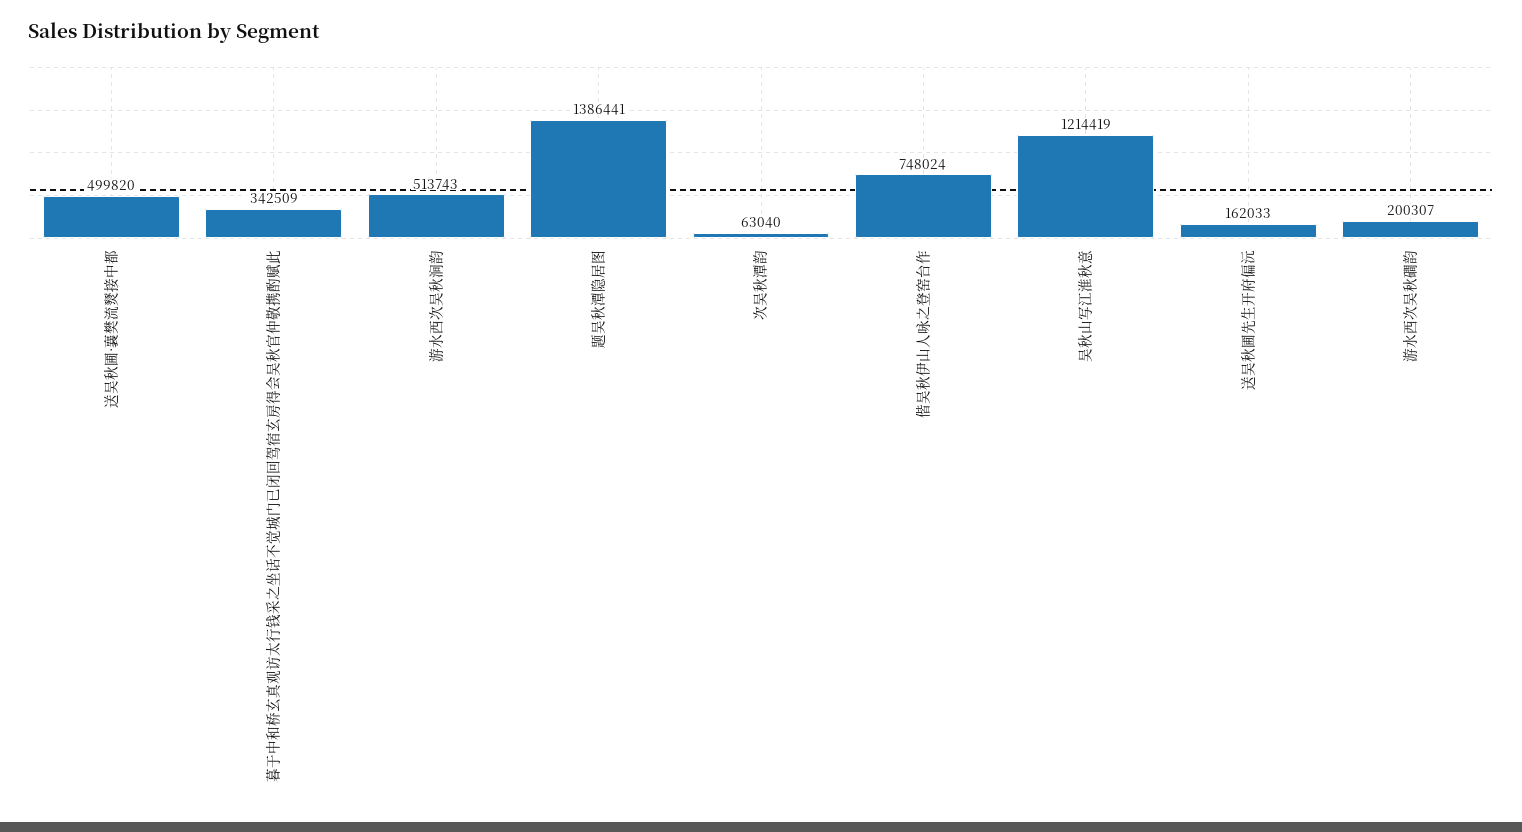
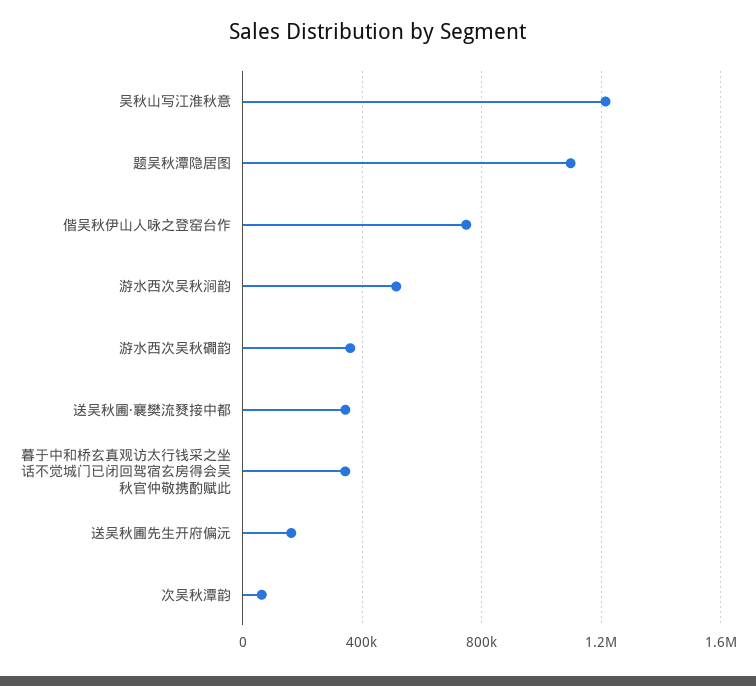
送吴秋圃·襄樊流燹接中都: 499820 -> 350000
题吴秋潭隐居图: 1386441 -> 1100000
游水西次吴秋磵韵: 200307 -> 350000

